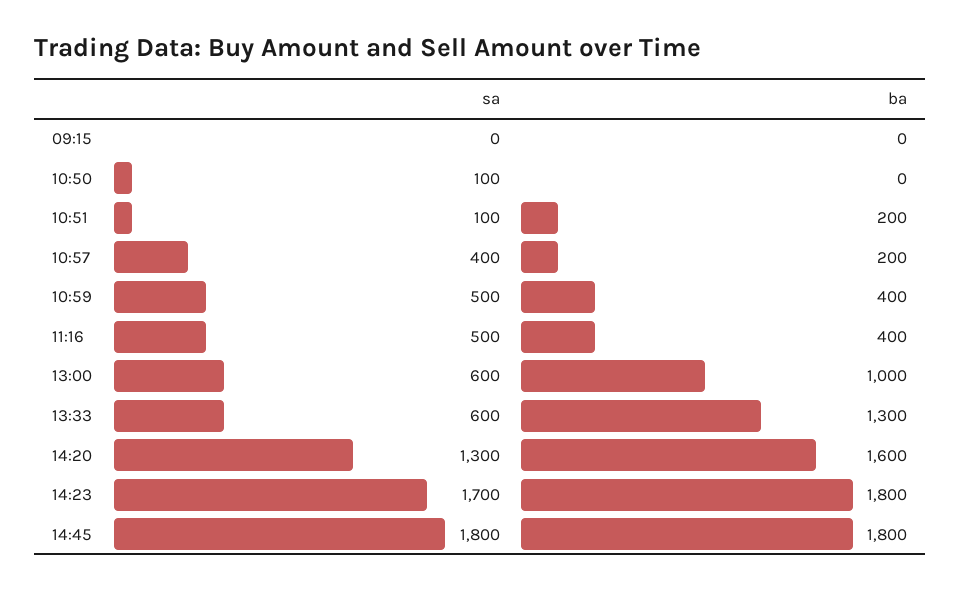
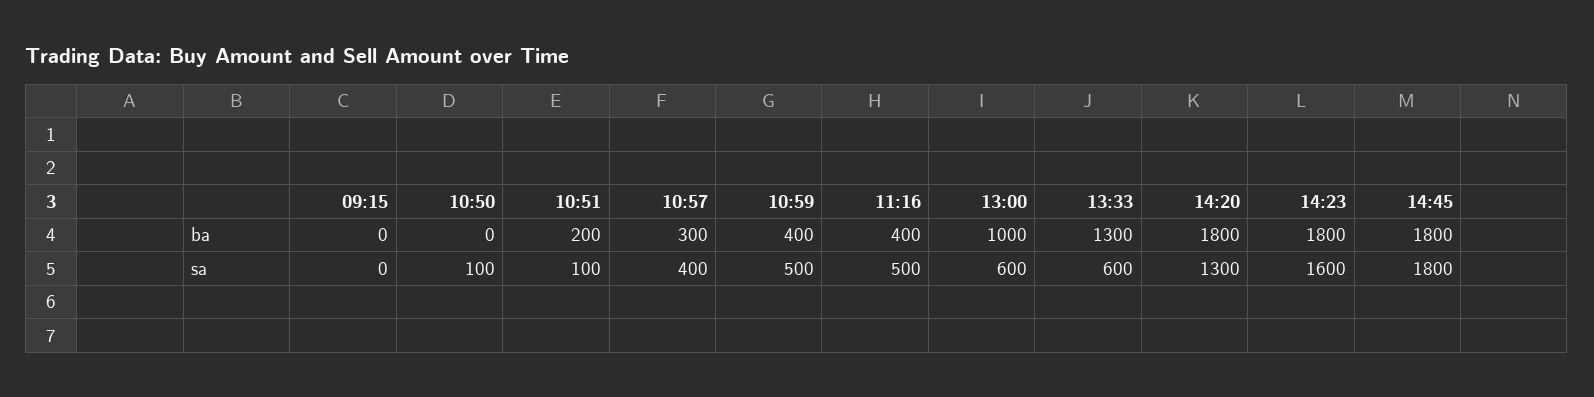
ba, 10:57: 200 -> 300
ba, 14:20: 1600 -> 1800
sa, 14:23: 1700 -> 1600

